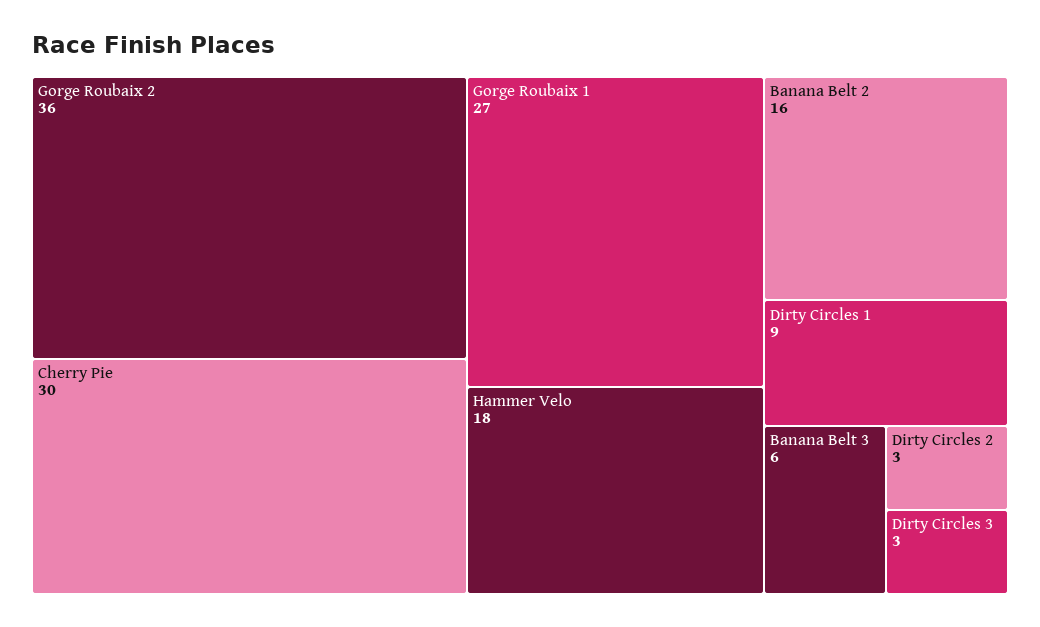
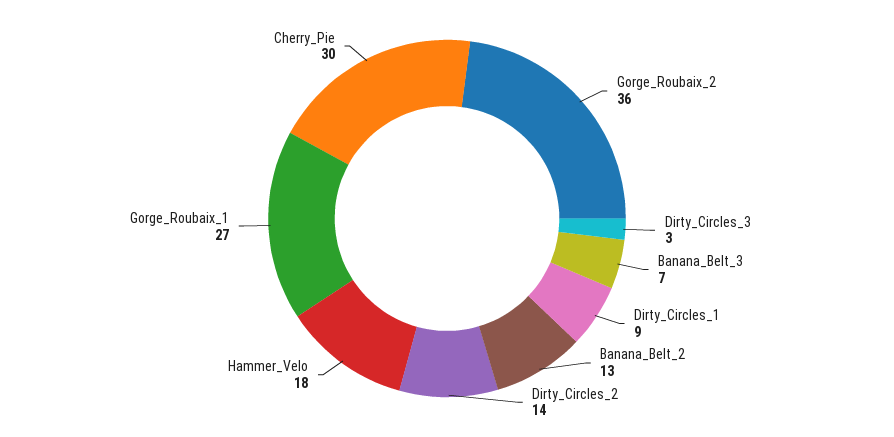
Banana Belt 2: 16 -> 13
Banana Belt 3: 6 -> 7
Dirty Circles 2: 3 -> 14

